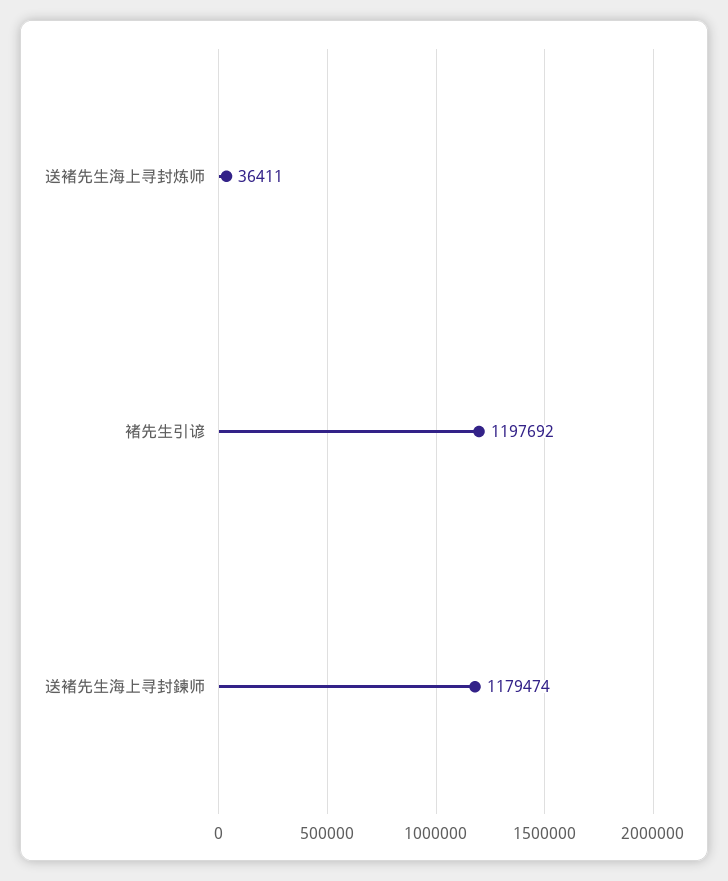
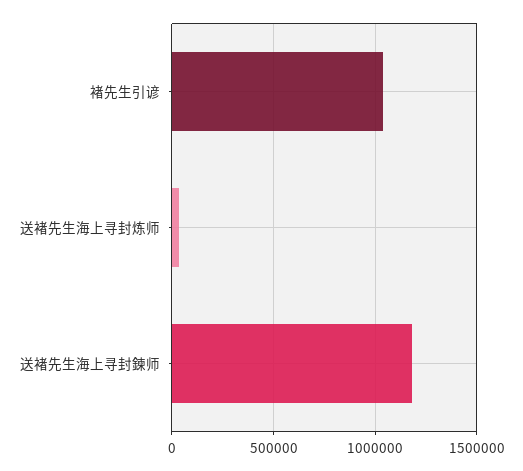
褚先生引谚: 1197692 -> 1050000

